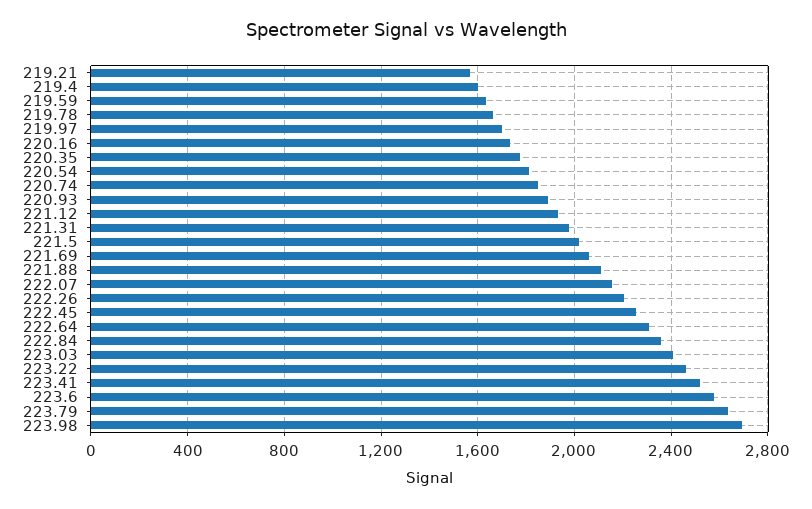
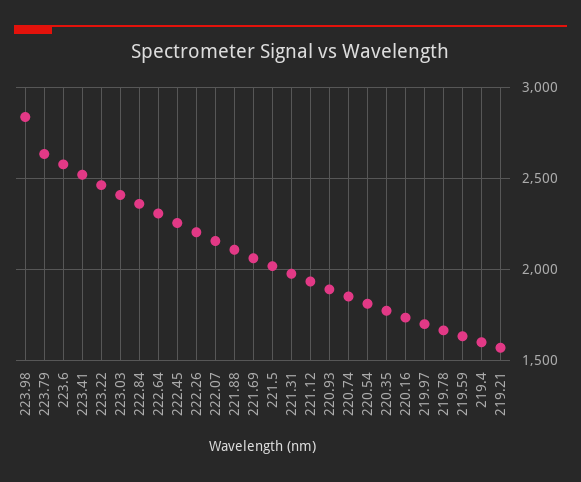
223.98: 2700 -> 2850

